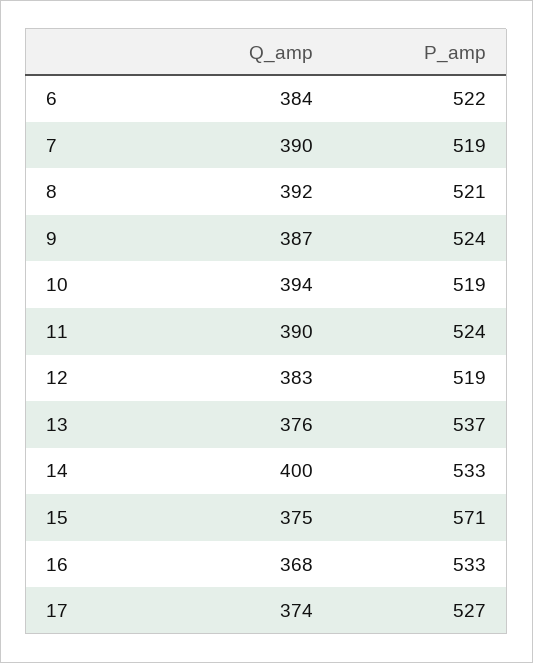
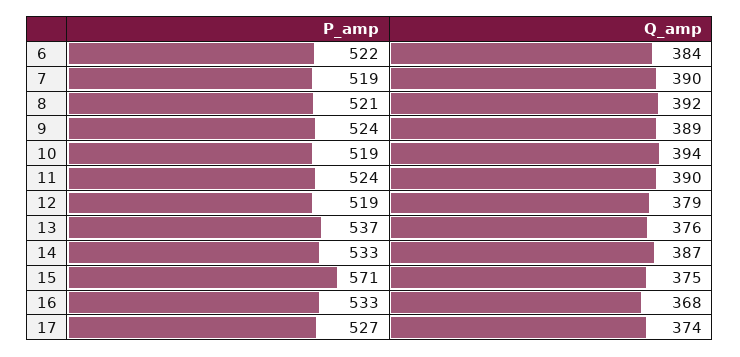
Q_amp, 9: 387 -> 389
Q_amp, 12: 383 -> 379
Q_amp, 14: 400 -> 387

